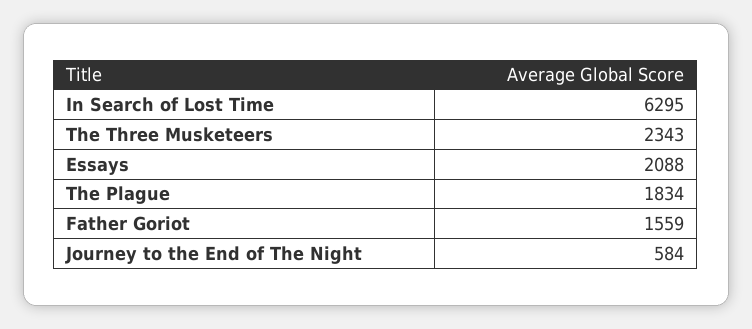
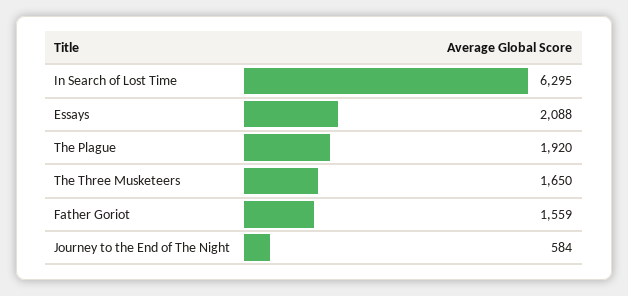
The Three Musketeers: 2343 -> 1650
The Plague: 1834 -> 1920

